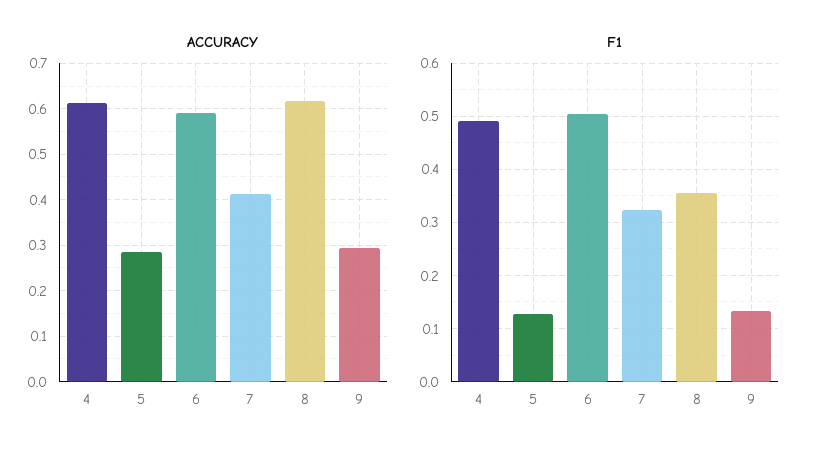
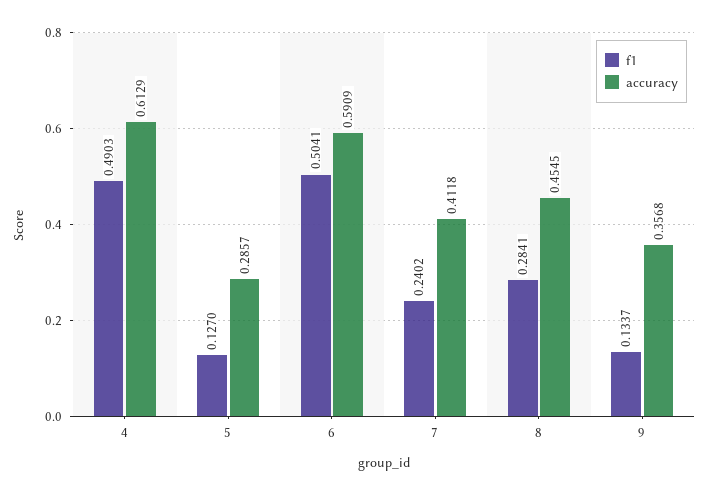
ACCURACY, 8: 0.62 -> 0.4545
ACCURACY, 9: 0.3 -> 0.3568
F1, 7: 0.32 -> 0.2402
F1, 8: 0.36 -> 0.2841

